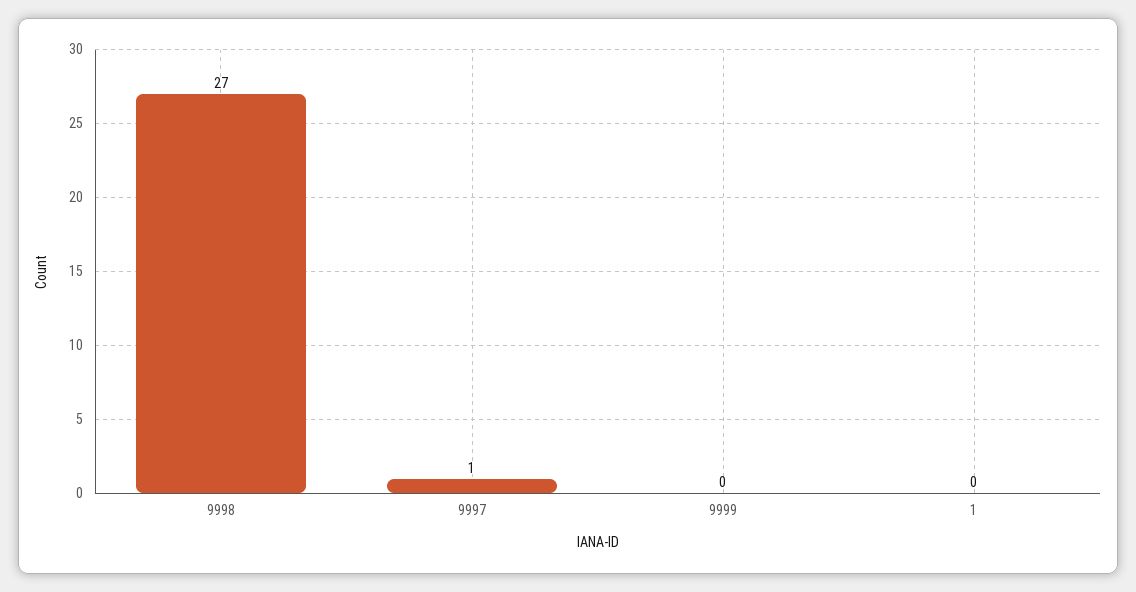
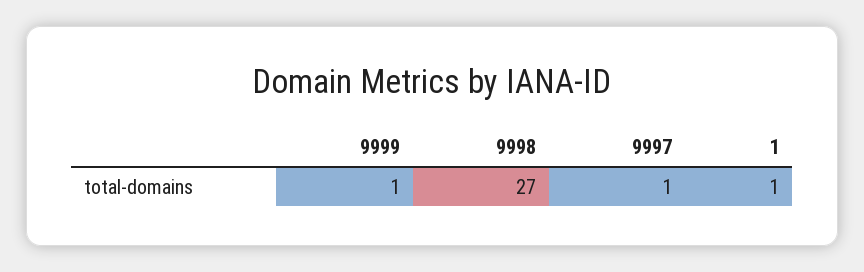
9999: 0 -> 1
1: 0 -> 1

